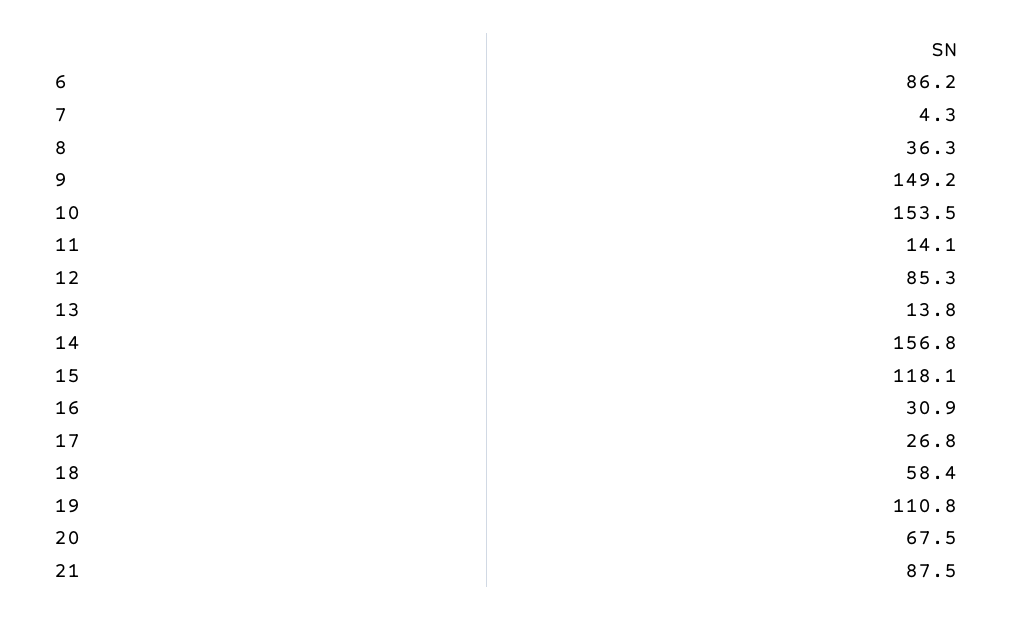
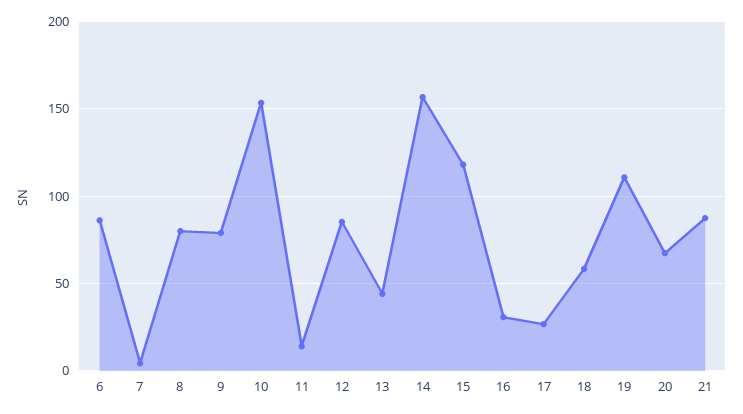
8: 36.3 -> 80
9: 149.2 -> 80
13: 13.8 -> 45

